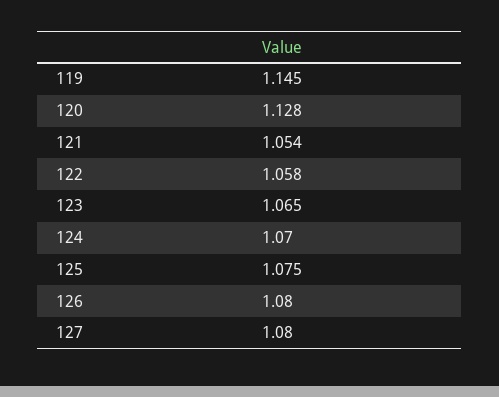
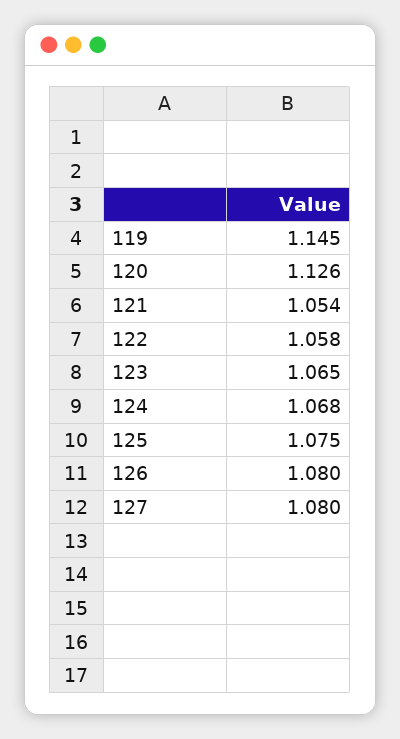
120: 1.128 -> 1.126
124: 1.07 -> 1.068

